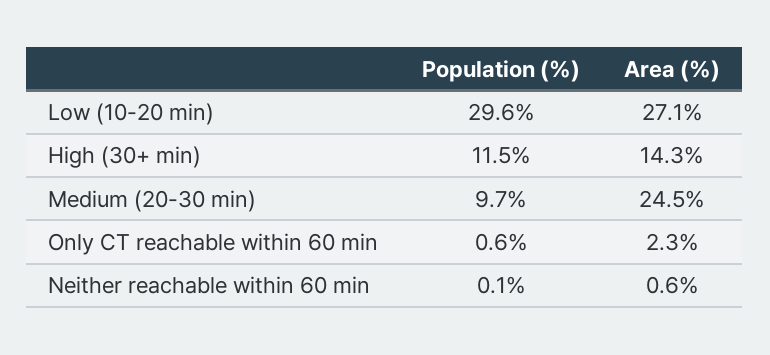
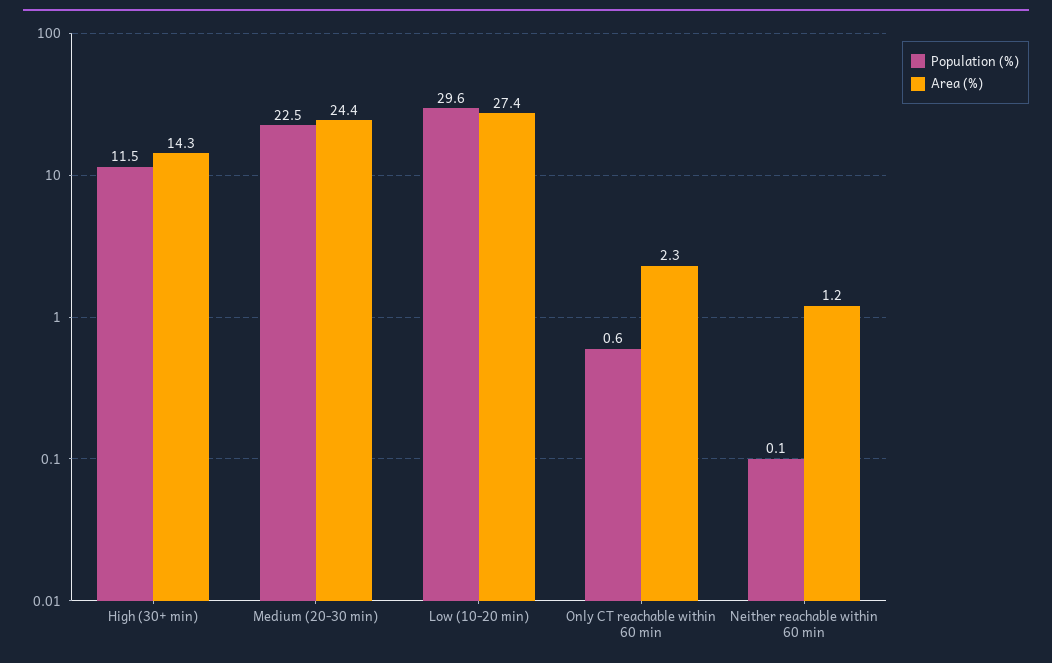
Area (%), Low (10-20 min): 27.1 -> 27.4
Population (%), Medium (20-30 min): 9.7 -> 22.5
Area (%), Medium (20-30 min): 24.5 -> 24.4
Area (%), Neither reachable within 60 min: 0.6 -> 1.2

